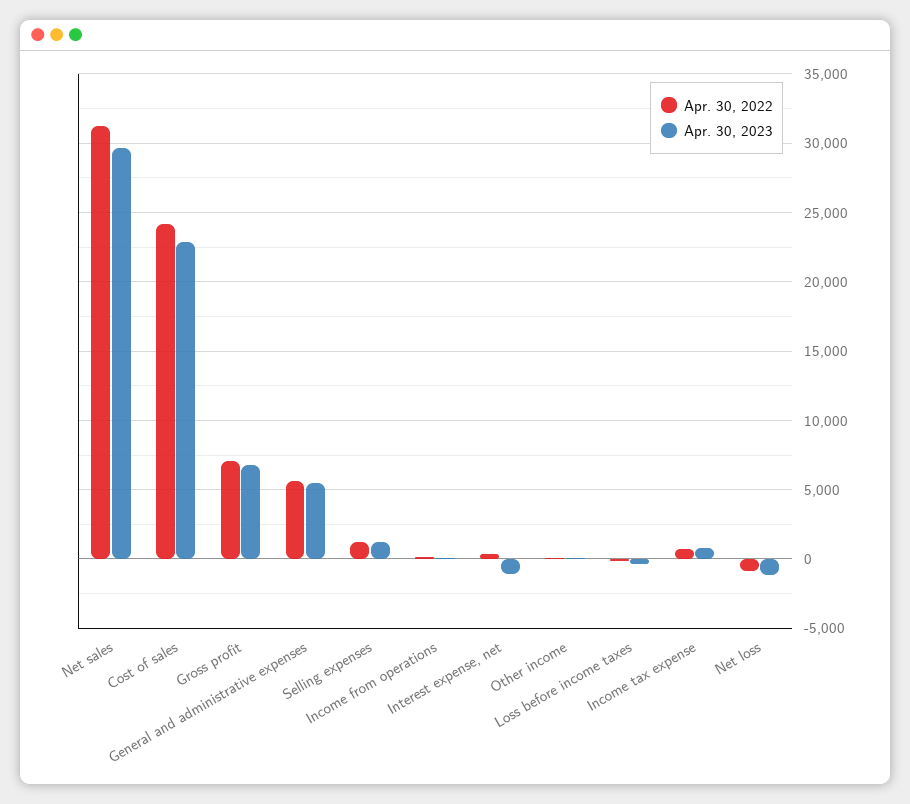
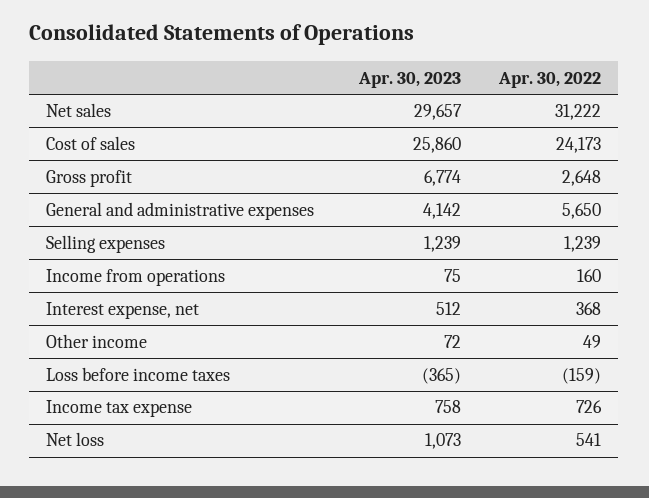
Apr. 30, 2023, Cost of sales: 23000 -> 25860
Apr. 30, 2022, Gross profit: 7000 -> 2648
Apr. 30, 2023, General and administrative expenses: 5500 -> 4142
Apr. 30, 2023, Interest expense, net: -1000 -> 512
Apr. 30, 2022, Net loss: -1000 -> 541
Apr. 30, 2023, Net loss: -1000 -> 1073

